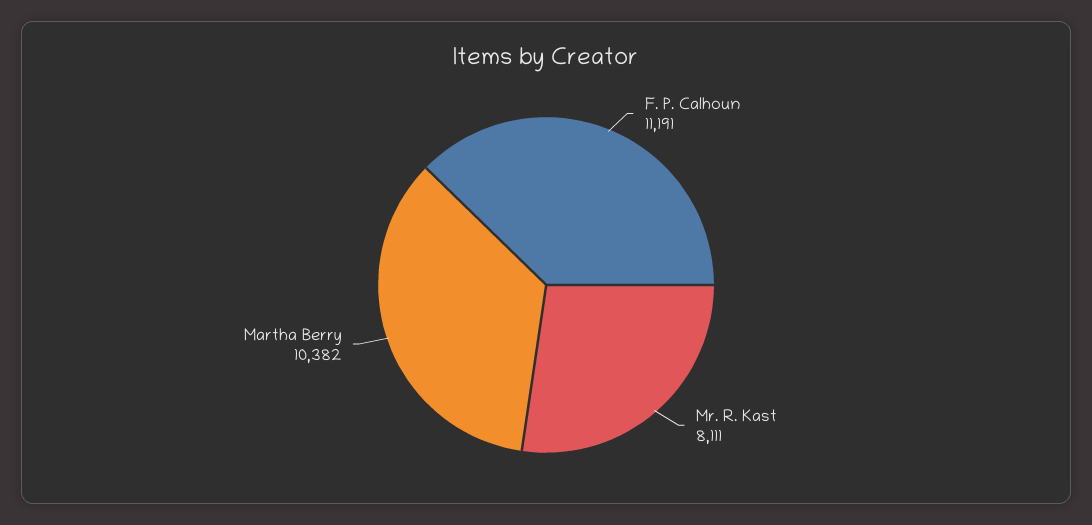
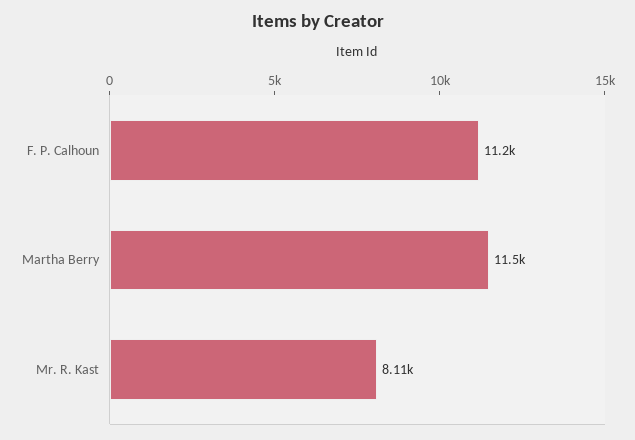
Martha Berry: 10382 -> 11500

